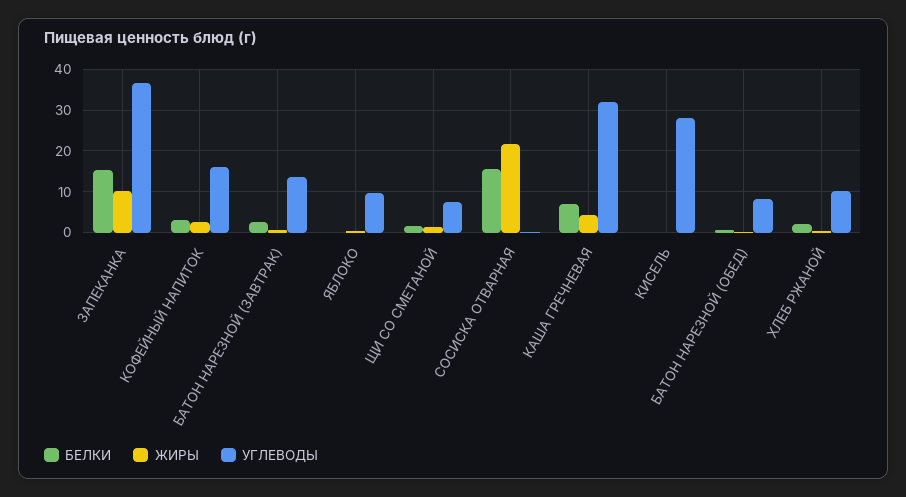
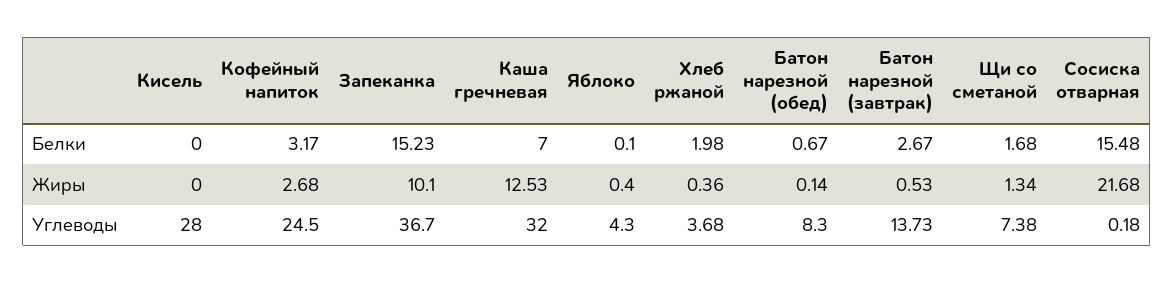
УГЛЕВОДЫ, КОФЕЙНЫЙ НАПИТОК: 16 -> 24.5
УГЛЕВОДЫ, ЯБЛОКО: 10 -> 4.3
ЖИРЫ, КАША ГРЕЧНЕВАЯ: 4 -> 12.53
УГЛЕВОДЫ, ХЛЕБ РЖАНОЙ: 10 -> 3.68

